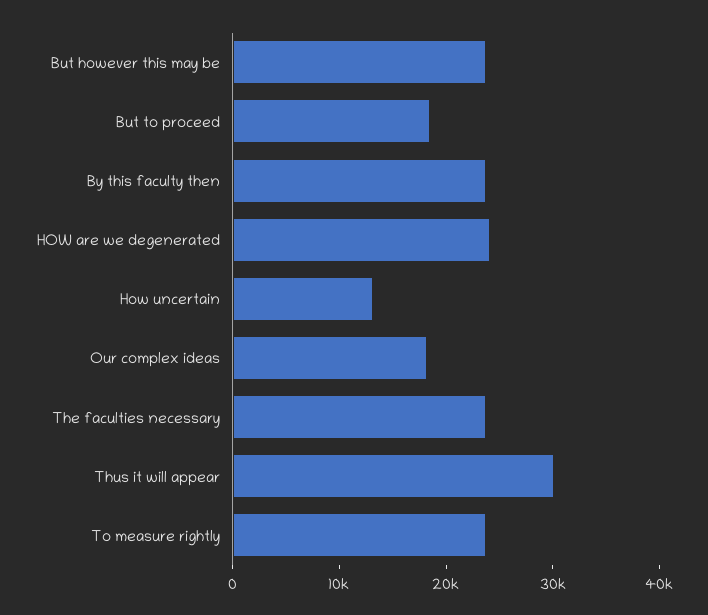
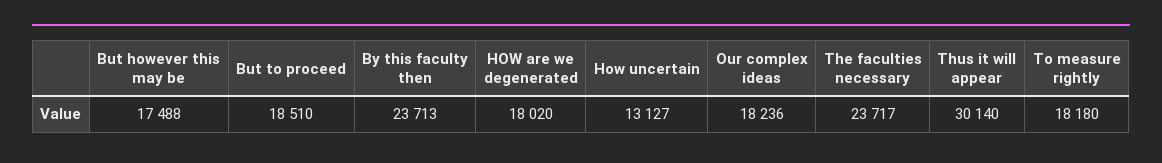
But however this may be: 24000 -> 17488
HOW are we degenerated: 24000 -> 18020
To measure rightly: 24000 -> 18180

